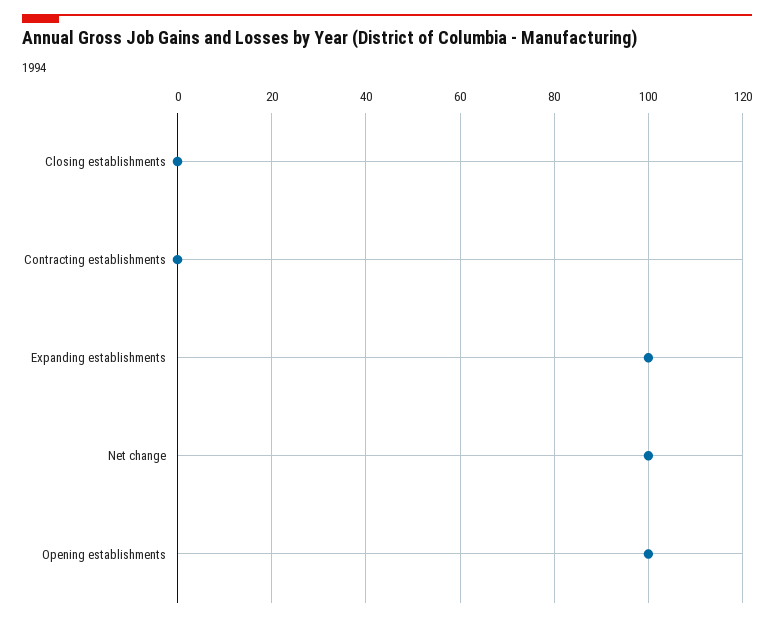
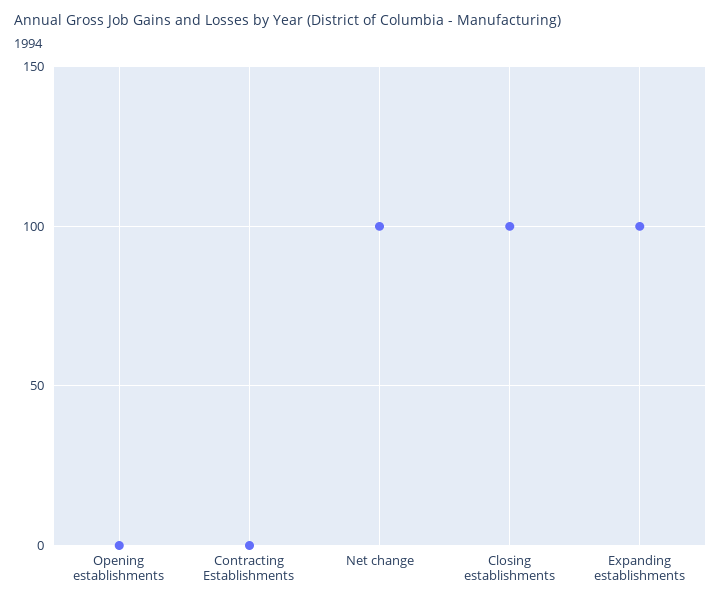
Closing establishments: 0 -> 100
Opening establishments: 100 -> 0

